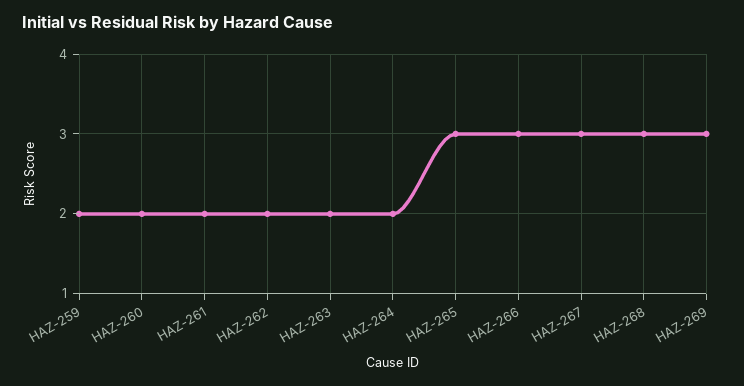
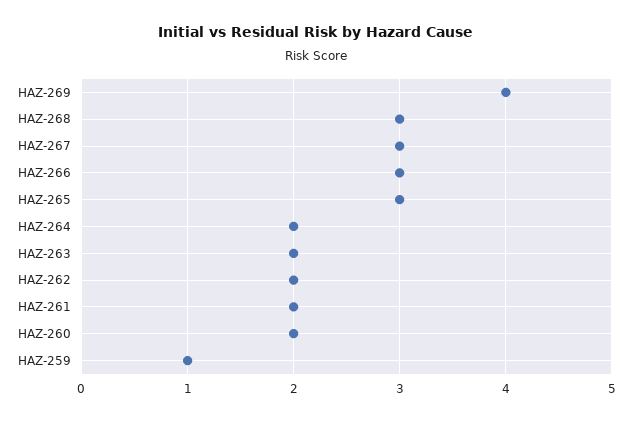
HAZ-259: 2 -> 1
HAZ-269: 3 -> 4

